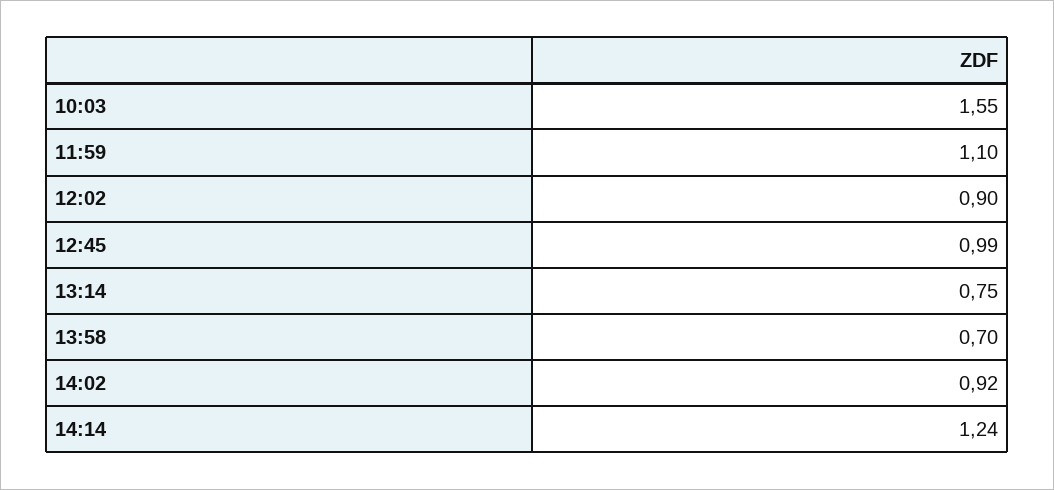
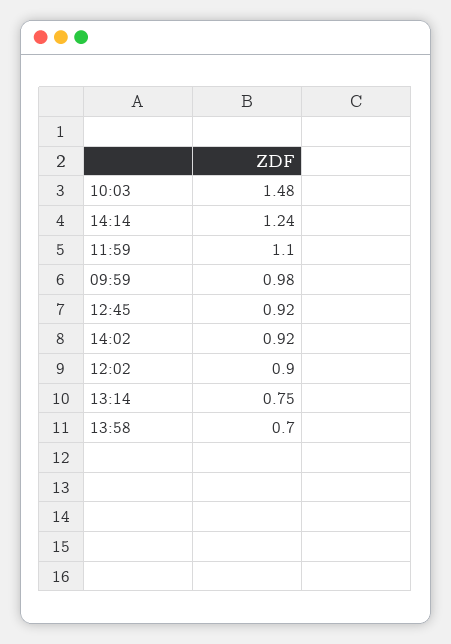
10:03: 1.55 -> 1.48
12:45: 0.99 -> 0.92
09:59: none -> 0.98

